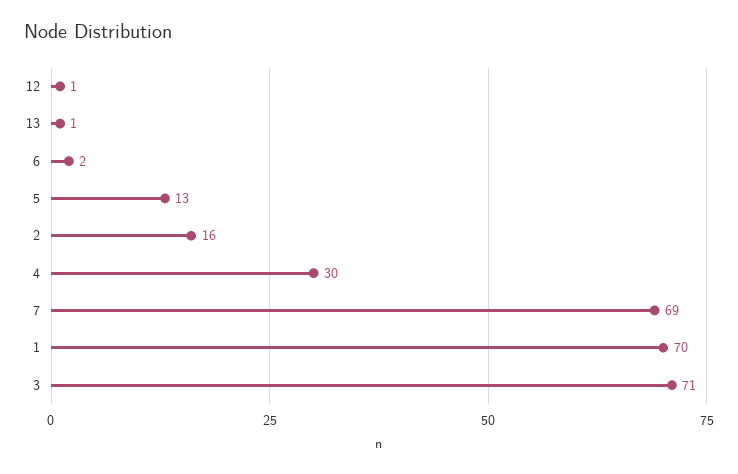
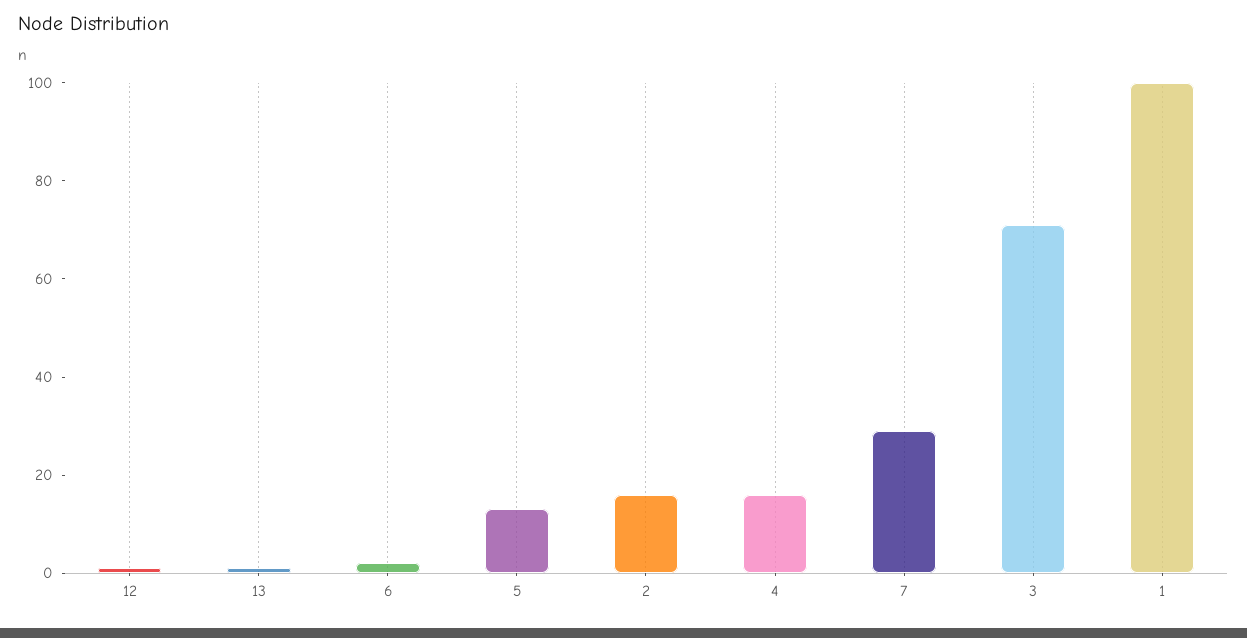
4: 30 -> 15
7: 69 -> 30
1: 70 -> 100

